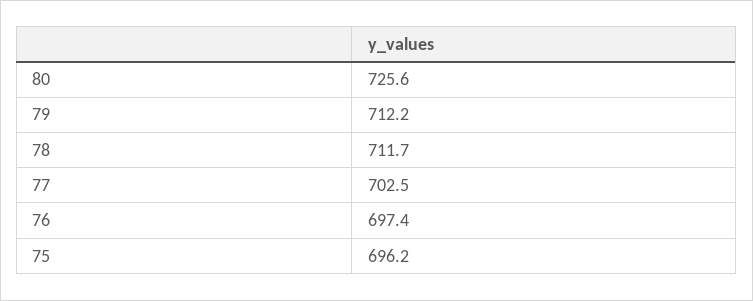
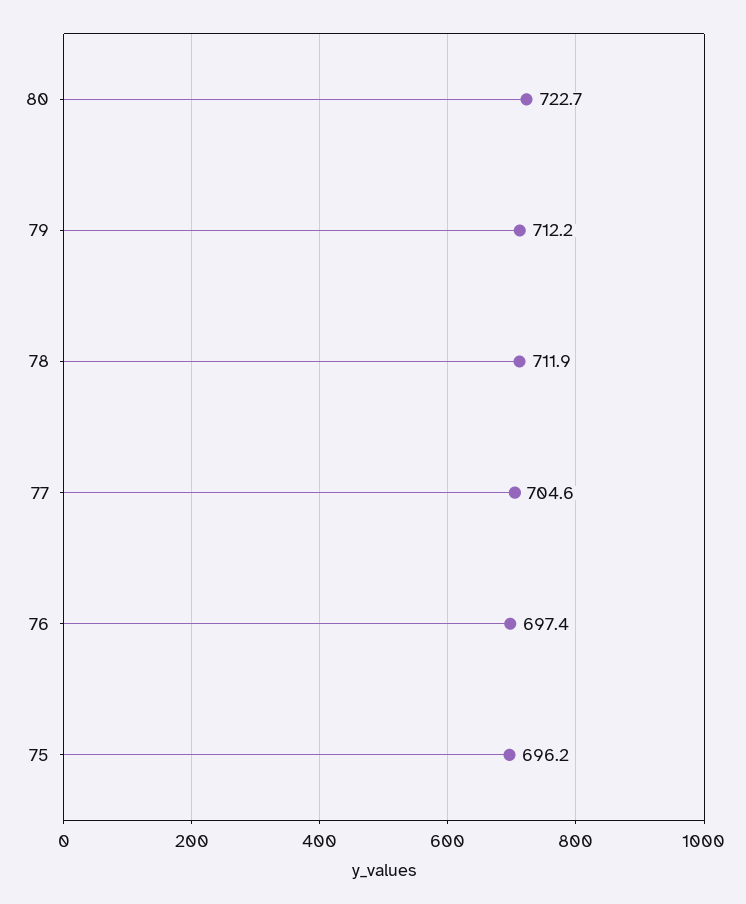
80: 725.6 -> 722.7
78: 711.7 -> 711.9
77: 702.5 -> 704.6

